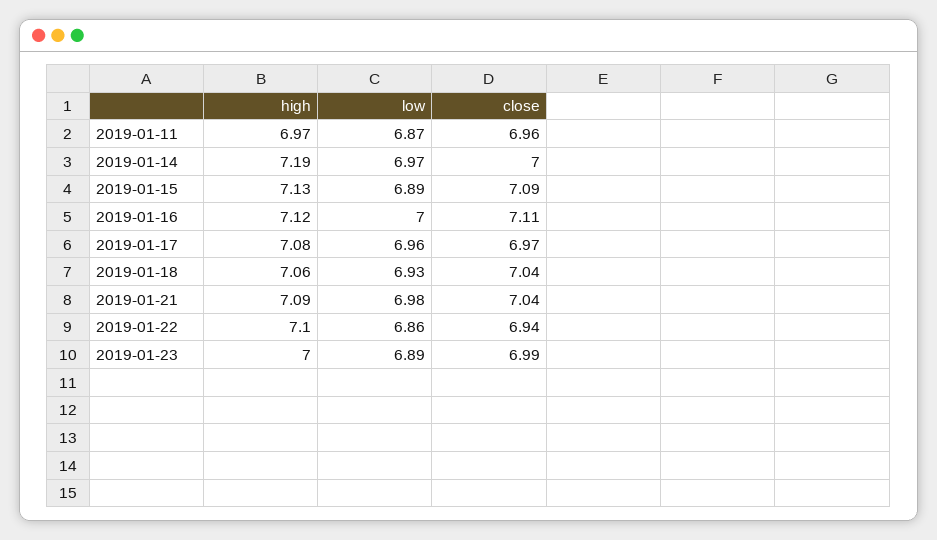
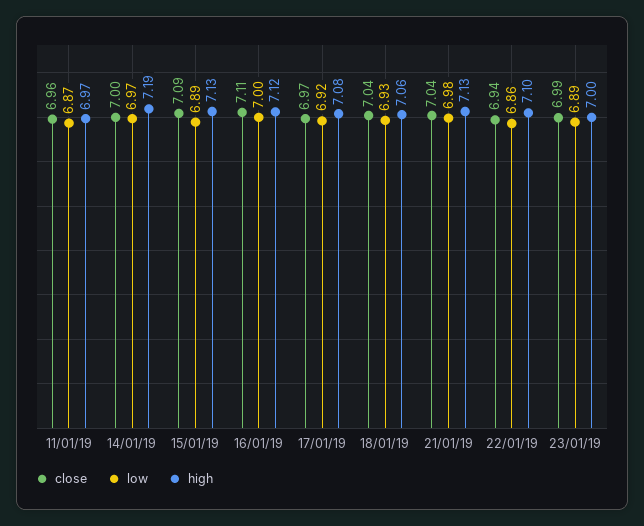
low, 2019-01-17: 6.96 -> 6.92
high, 2019-01-21: 7.09 -> 7.13

